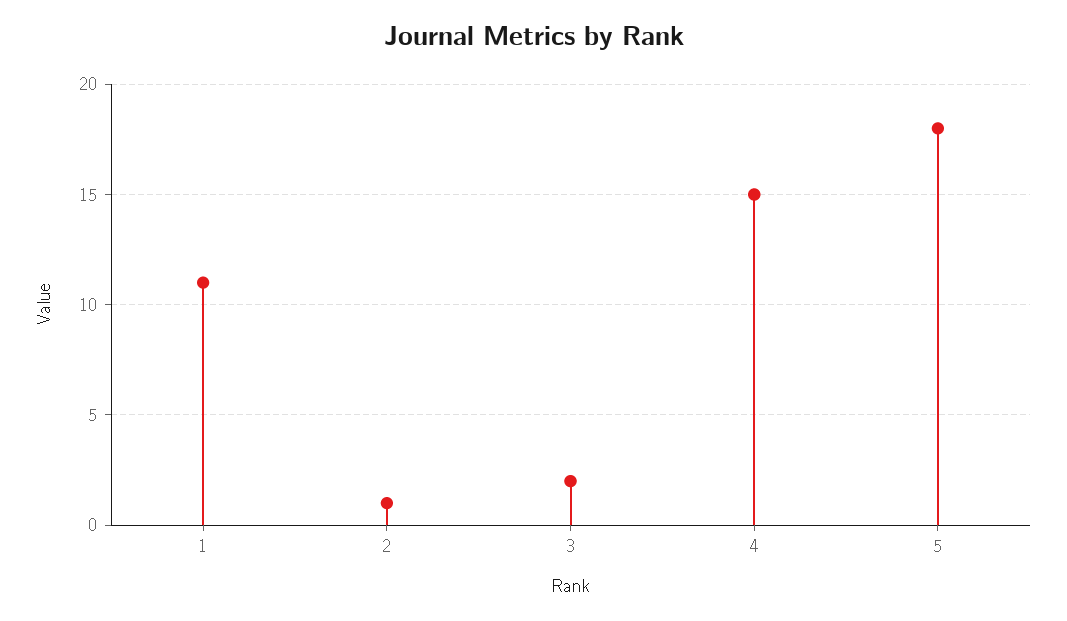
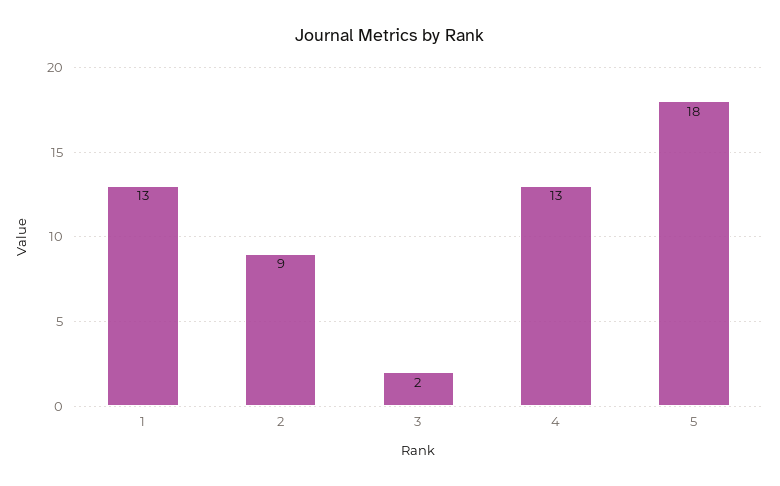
1: 11 -> 13
2: 1 -> 9
4: 15 -> 13

